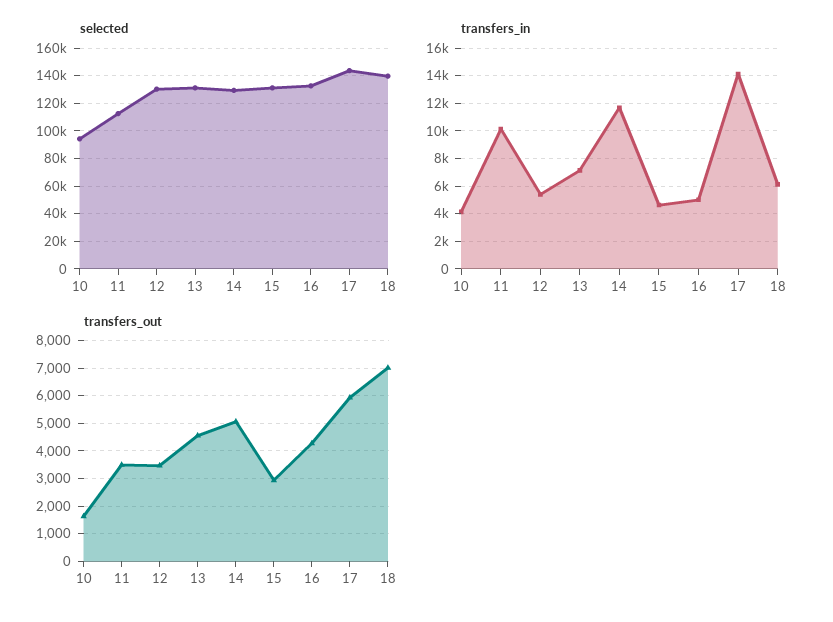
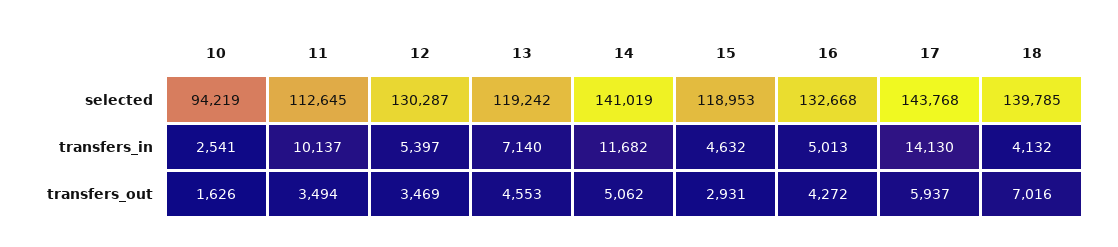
selected, 13: 130000 -> 119242
selected, 14: 130000 -> 141019
selected, 15: 130000 -> 118953
transfers_in, 10: 4000 -> 2541
transfers_in, 18: 6000 -> 4132

